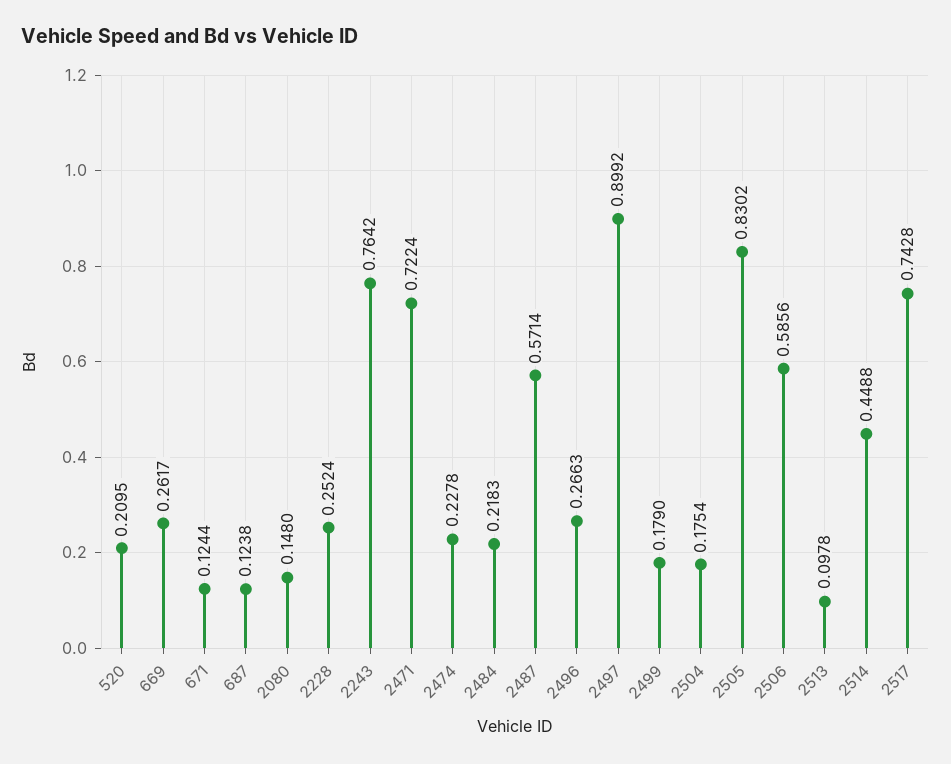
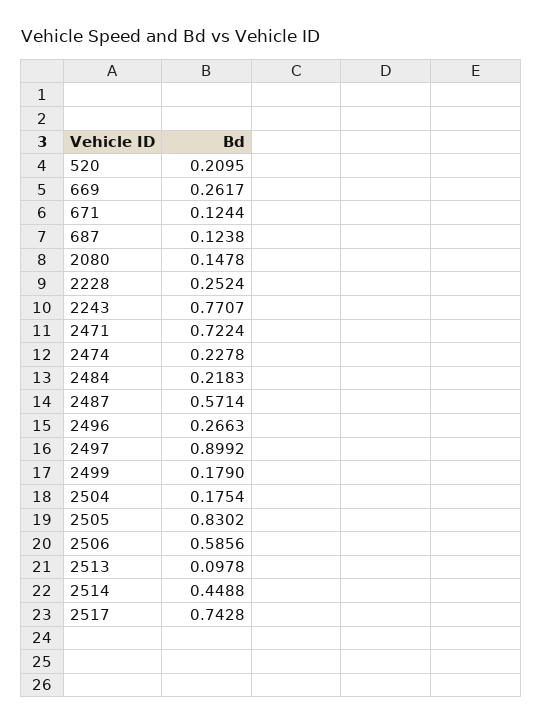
2080: 0.148 -> 0.1478
2243: 0.7642 -> 0.7707

